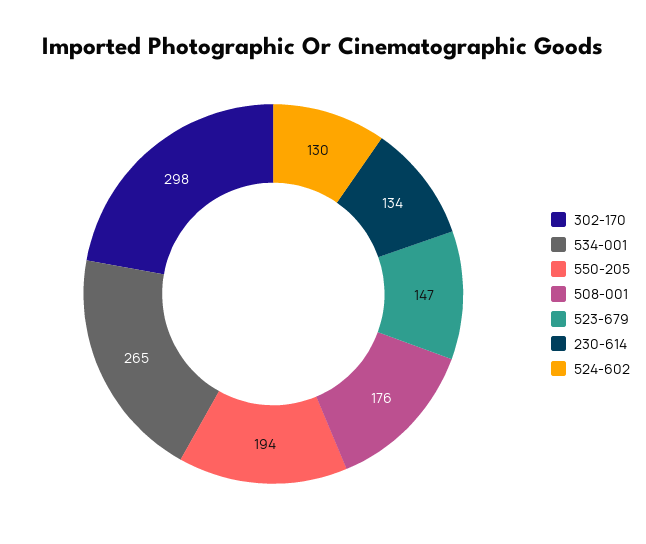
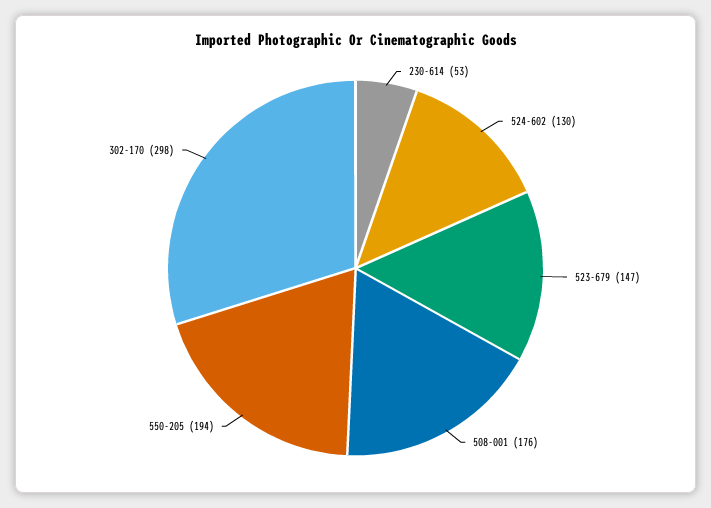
534-001: 265 -> none
230-614: 134 -> 53

